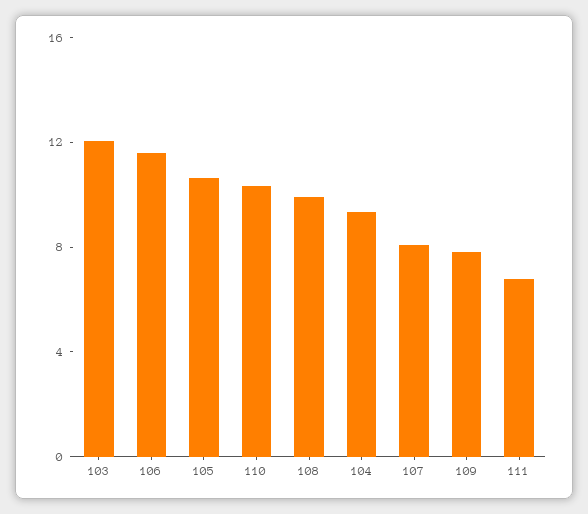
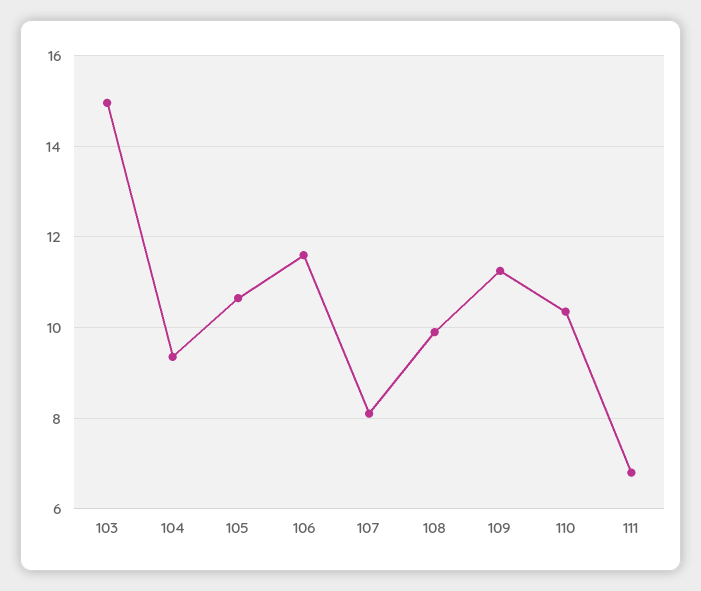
103: 12 -> 15
109: 8 -> 11.2

